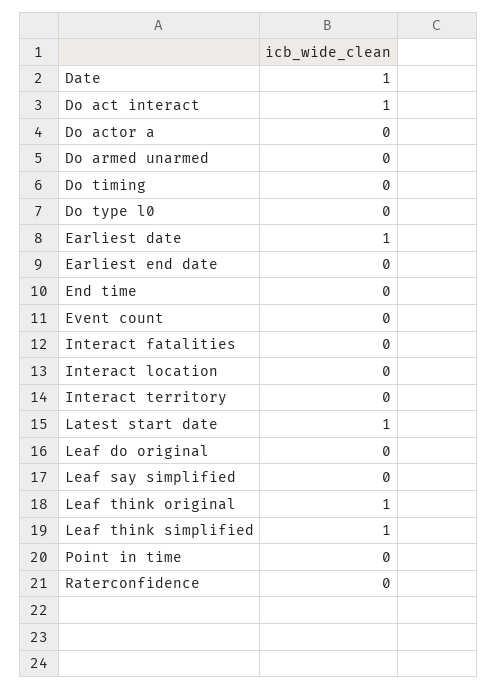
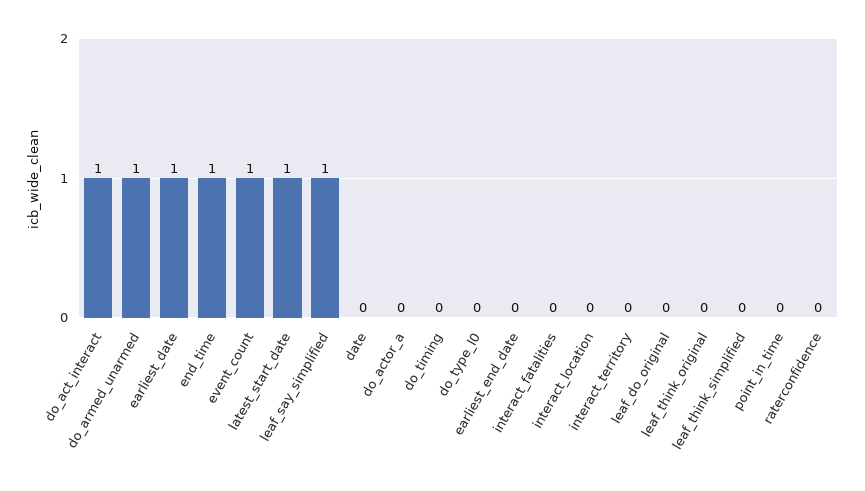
Date: 1 -> 0
Do armed unarmed: 0 -> 1
End time: 0 -> 1
Event count: 0 -> 1
Leaf say simplified: 0 -> 1
Leaf think original: 1 -> 0
Leaf think simplified: 1 -> 0

